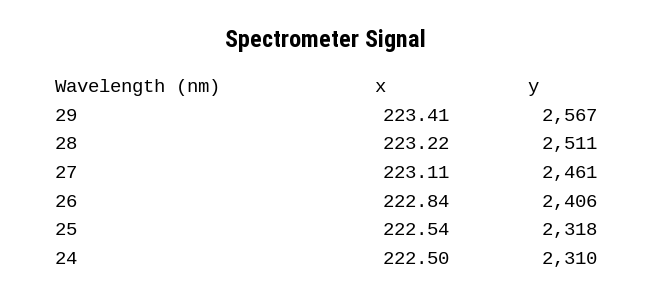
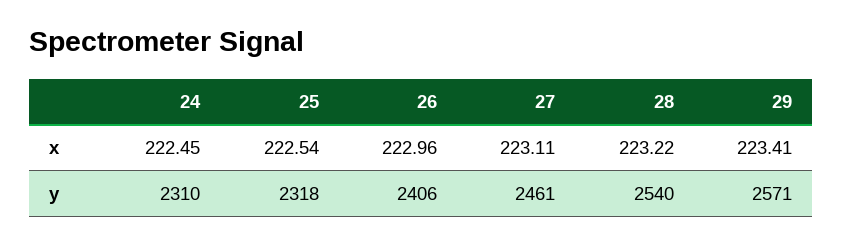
y, 29: 2567 -> 2571
y, 28: 2511 -> 2540
x, 26: 222.84 -> 222.96
x, 24: 222.5 -> 222.45

